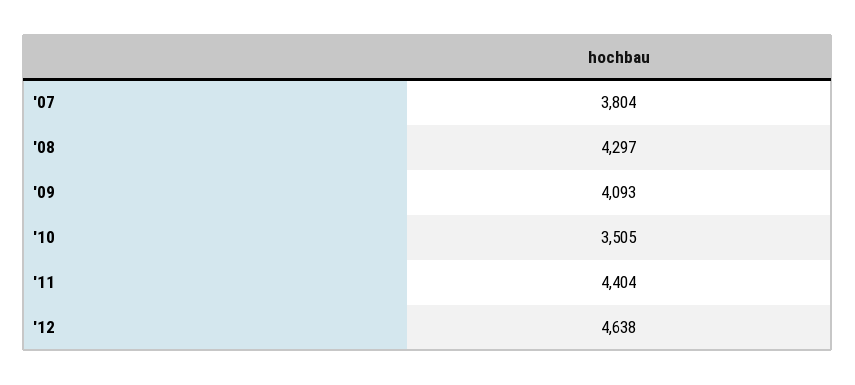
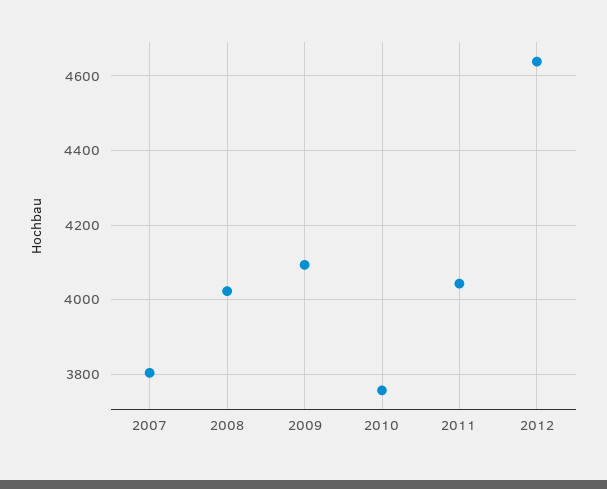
'08: 4297 -> 4020
'10: 3505 -> 3760
'11: 4404 -> 4040

